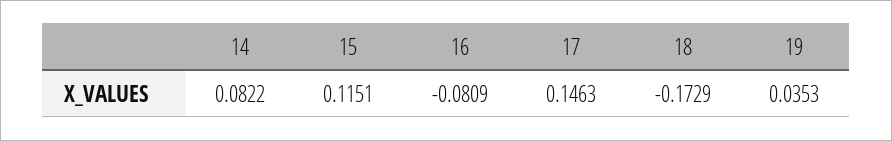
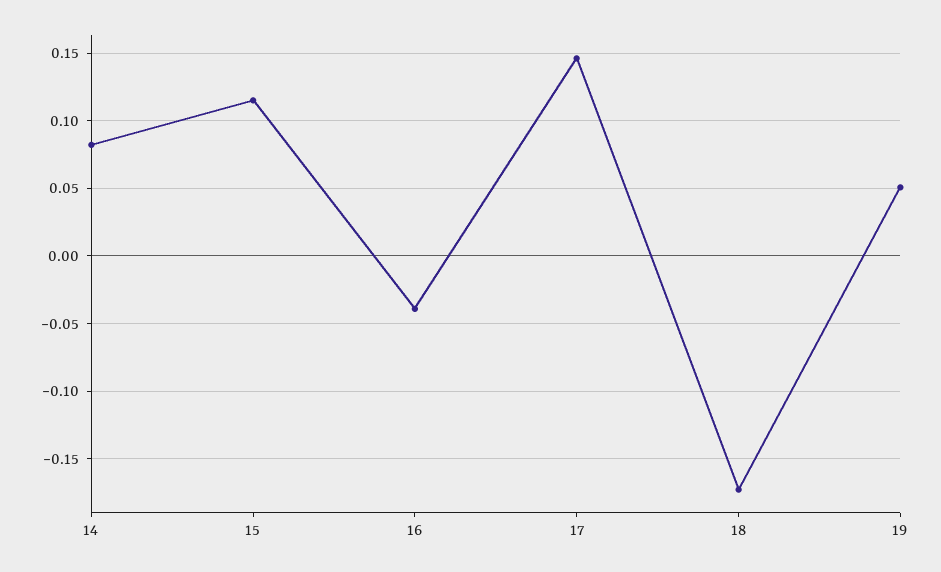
16: -0.0809 -> -0.04
19: 0.0353 -> 0.05

